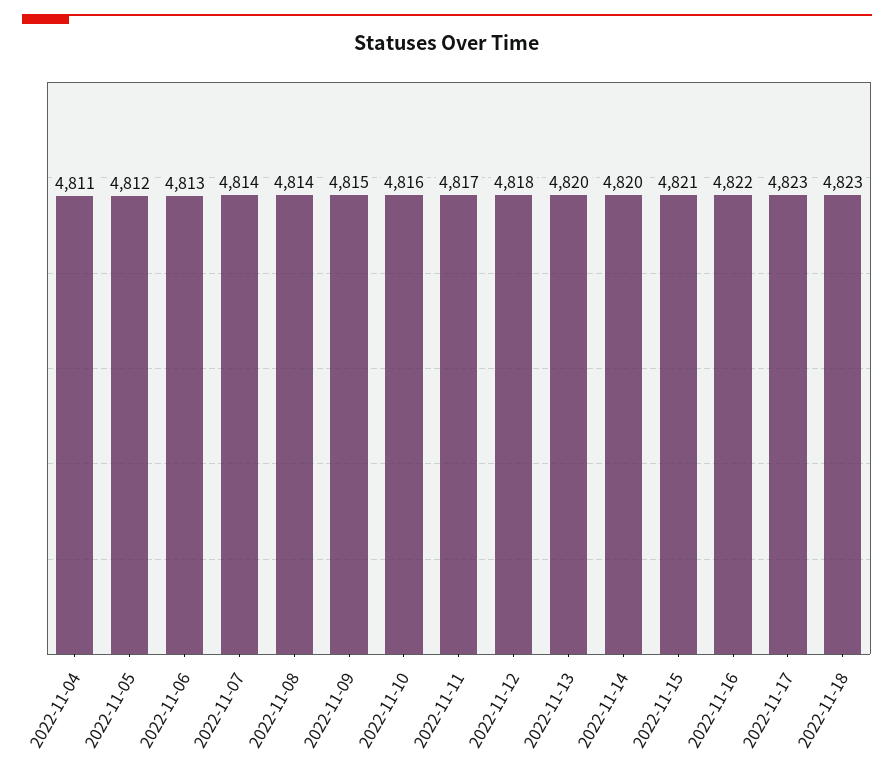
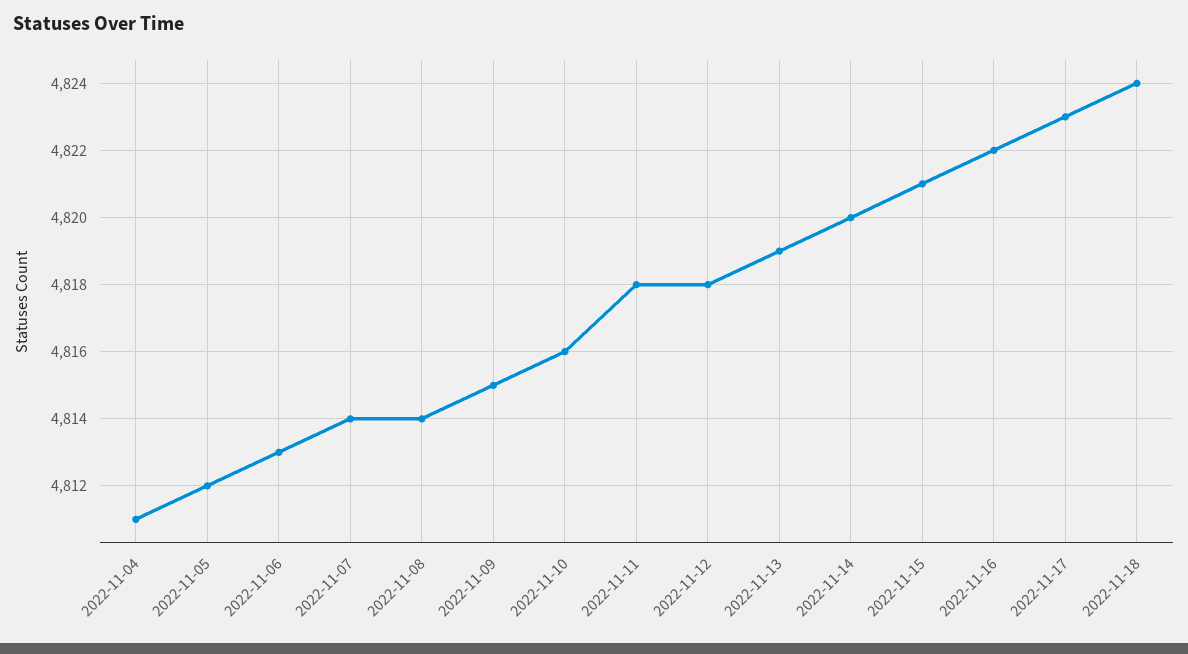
2022-11-11: 4817 -> 4818
2022-11-13: 4820 -> 4819
2022-11-18: 4823 -> 4824

